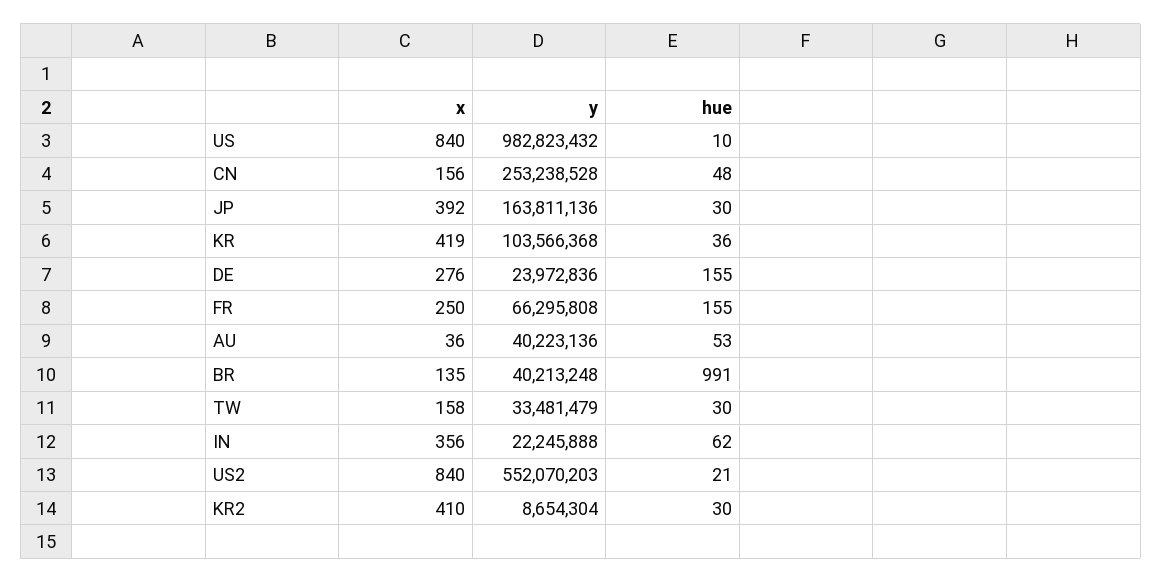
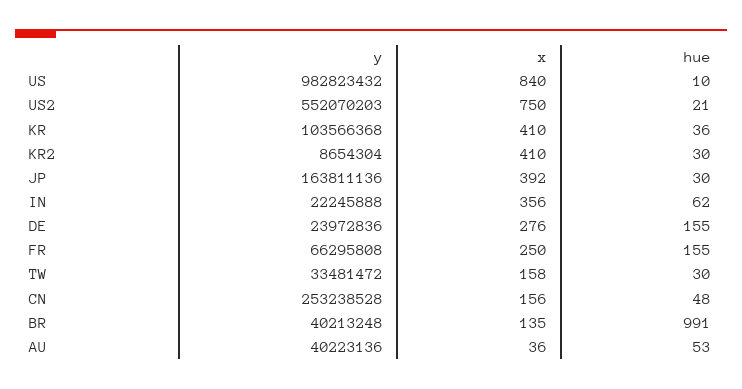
x, KR: 419 -> 410
y, TW: 33481479 -> 33481472
x, US2: 840 -> 750

